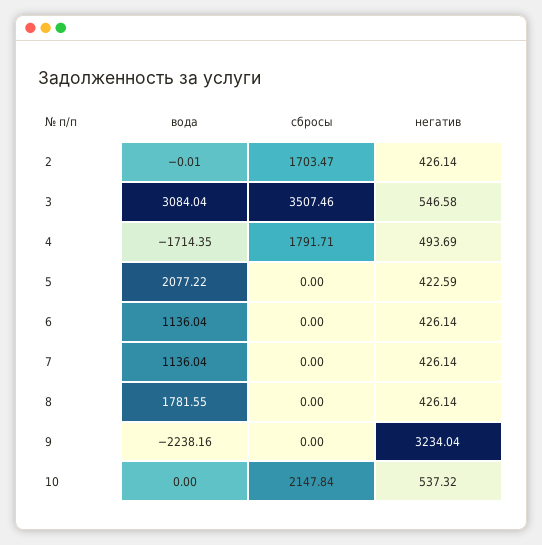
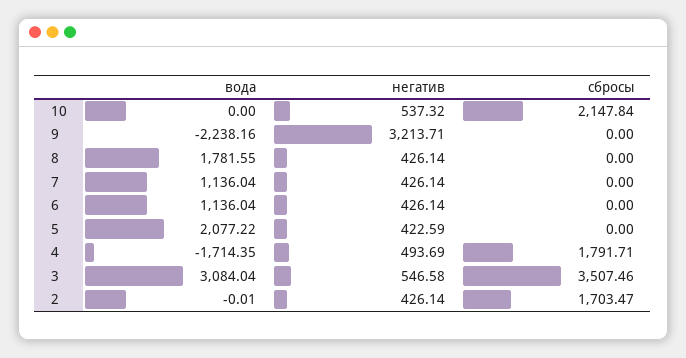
негатив, 9: 3234.04 -> 3213.71

